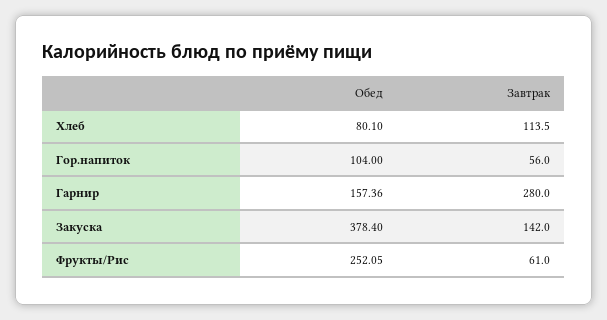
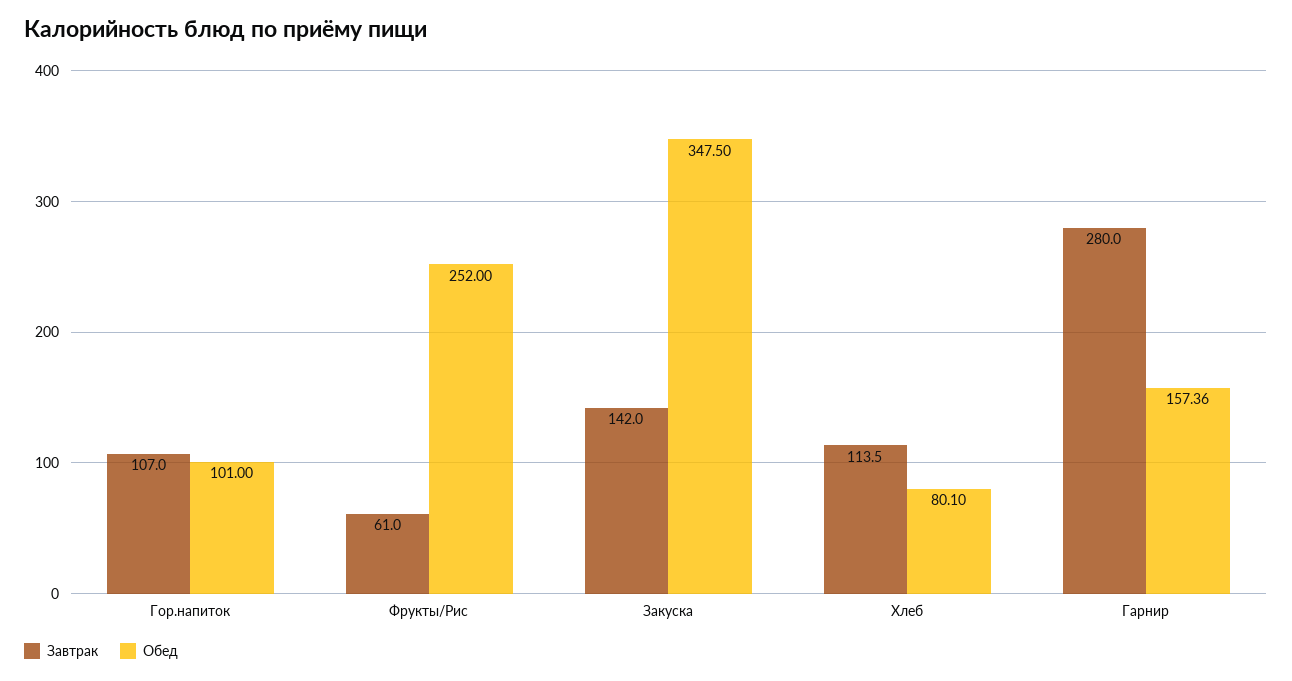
Обед, Гор.напиток: 104 -> 101
Завтрак, Гор.напиток: 56 -> 107
Обед, Закуска: 378.4 -> 347.5
Обед, Фрукты/Рис: 252.05 -> 252

